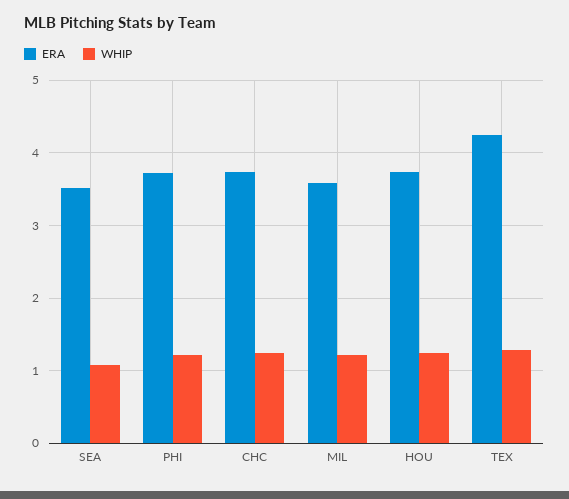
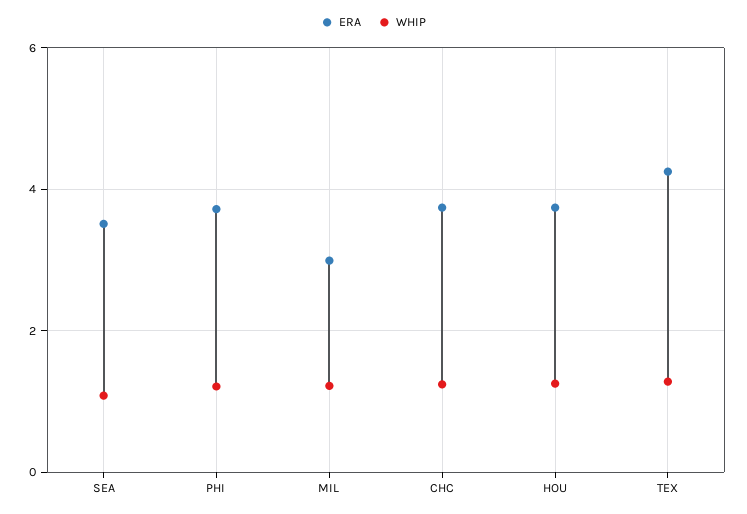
ERA, MIL: 3.6 -> 3

